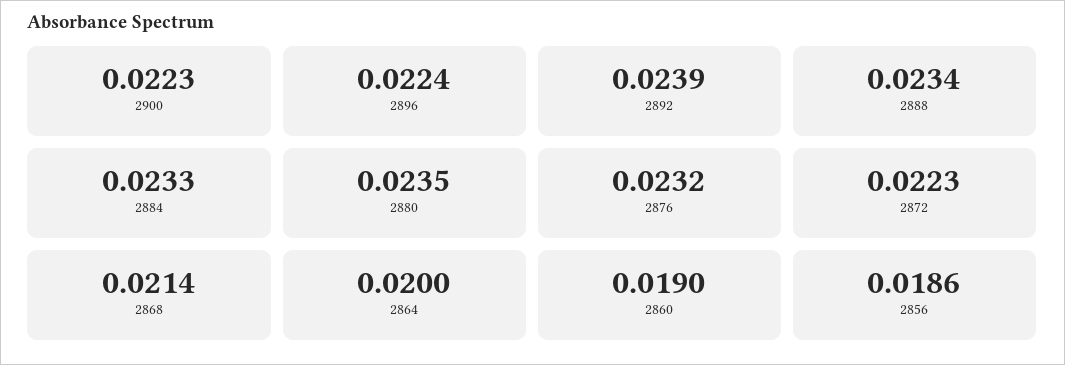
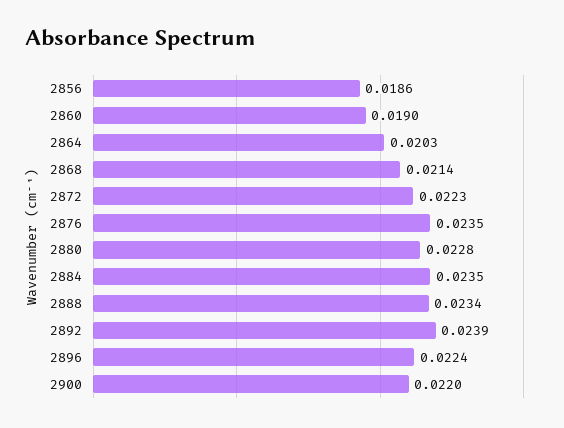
2900: 0.0223 -> 0.022
2884: 0.0233 -> 0.0235
2880: 0.0235 -> 0.0228
2876: 0.0232 -> 0.0235
2864: 0.02 -> 0.0203

